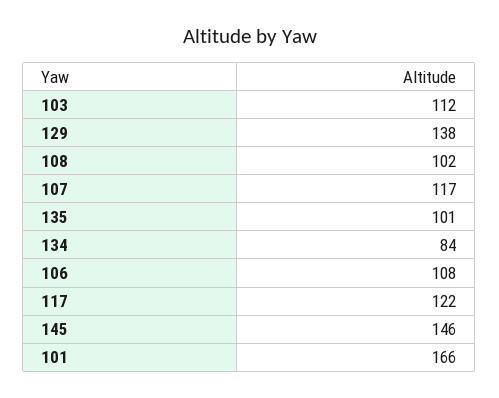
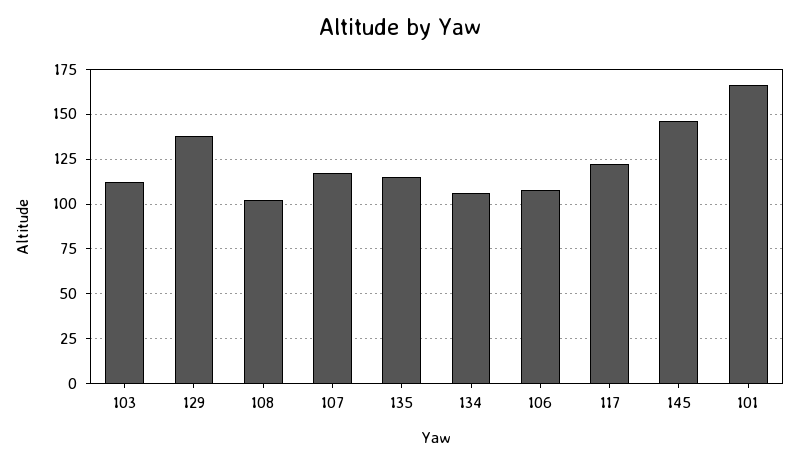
135: 101 -> 115
134: 84 -> 105

